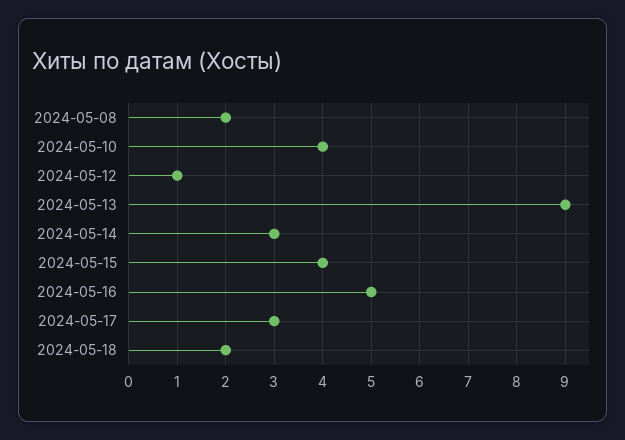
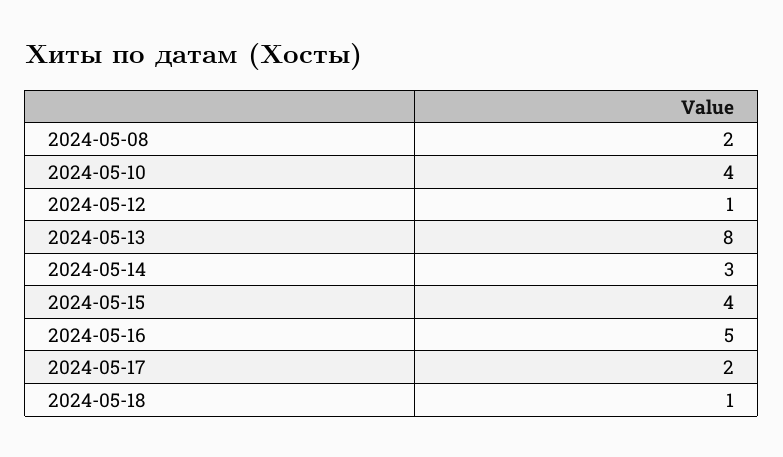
2024-05-13: 9 -> 8
2024-05-17: 3 -> 2
2024-05-18: 2 -> 1

